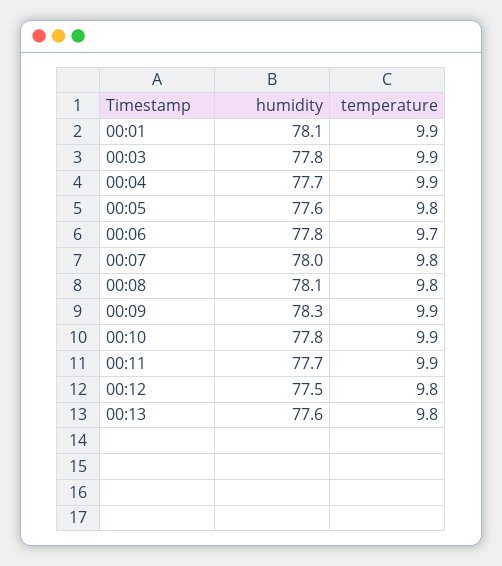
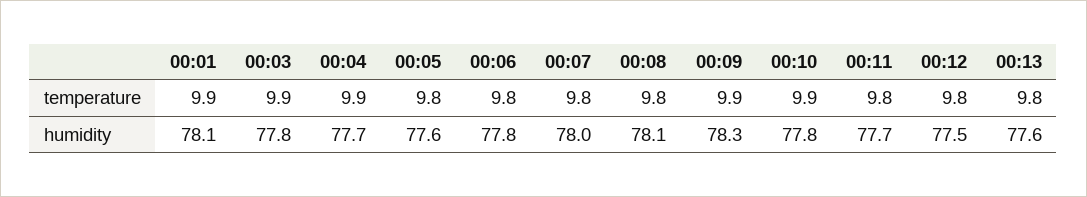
temperature, 00:06: 9.7 -> 9.8
temperature, 00:11: 9.9 -> 9.8

